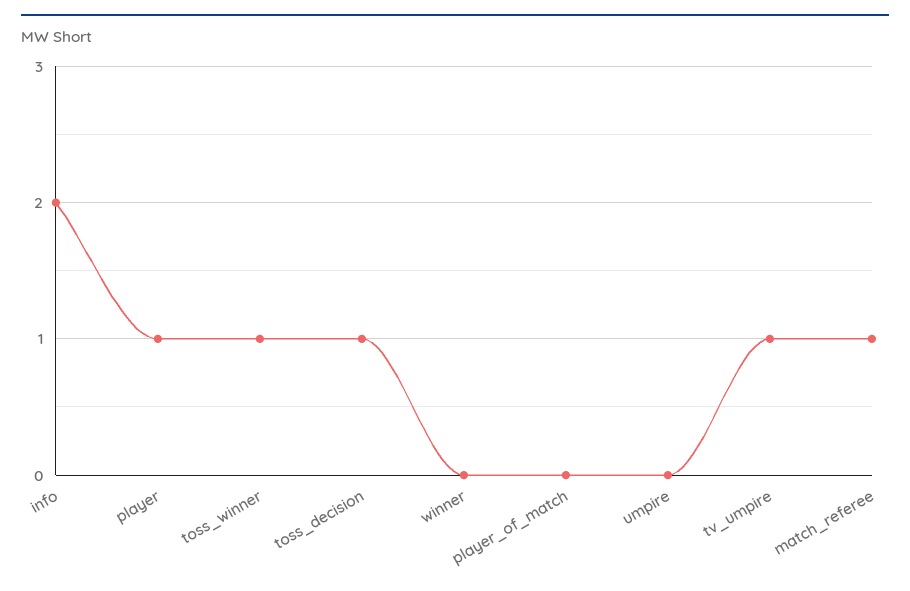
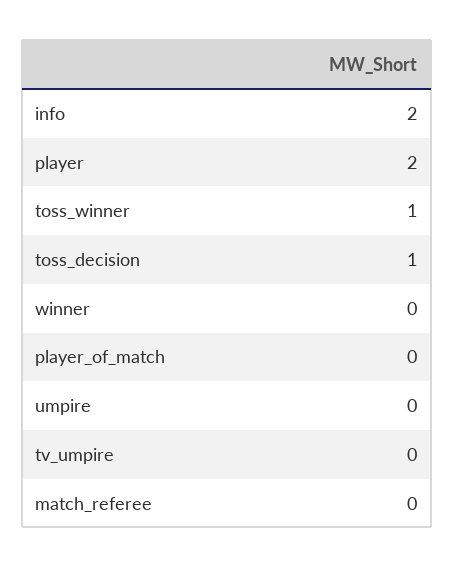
player: 1 -> 2
tv_umpire: 1 -> 0
match_referee: 1 -> 0

